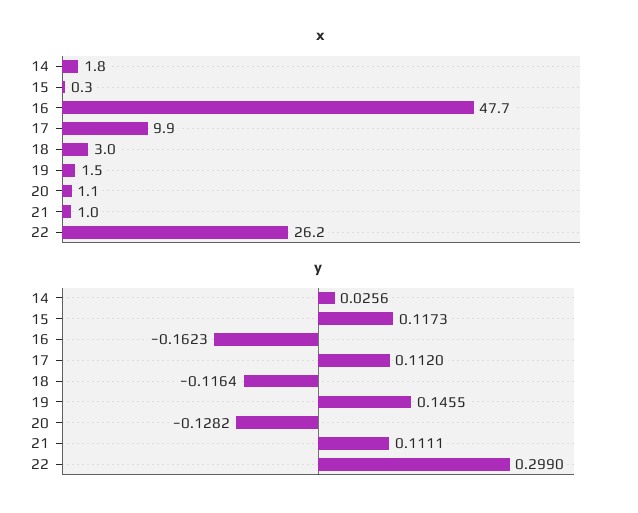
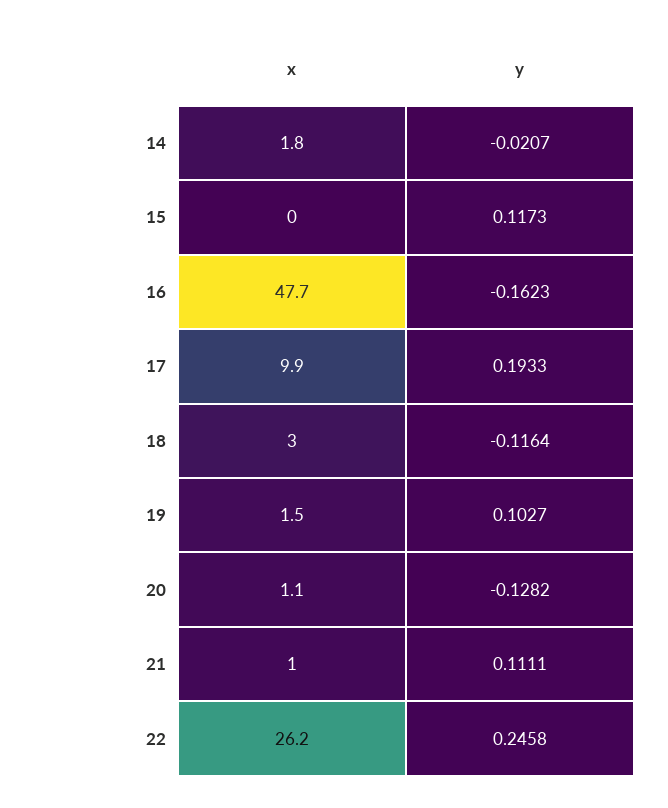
x, 15: 0.3 -> 0
y, 14: 0.0256 -> -0.0207
y, 17: 0.112 -> 0.1933
y, 19: 0.1455 -> 0.1027
y, 22: 0.299 -> 0.2458

